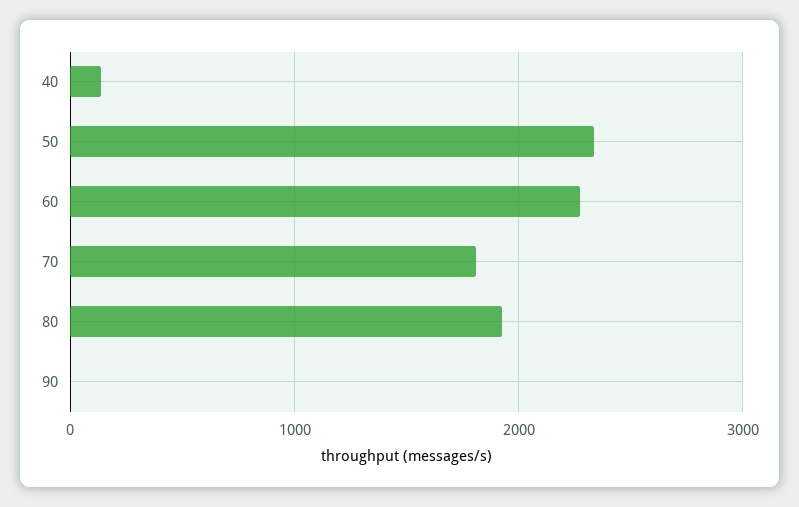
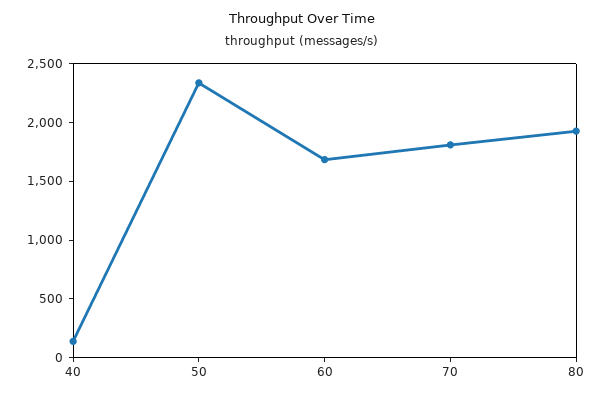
60: 2300 -> 1700
90: 0 -> none

